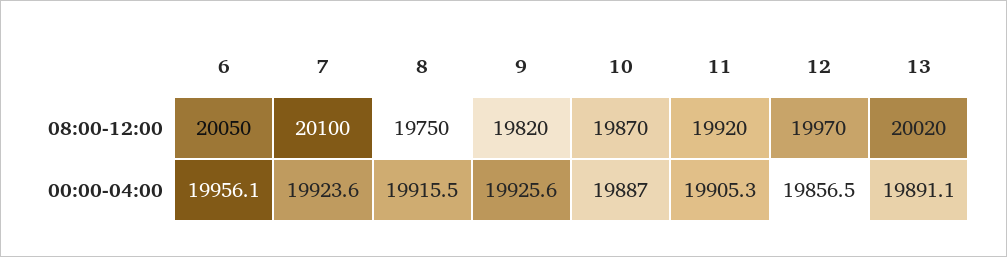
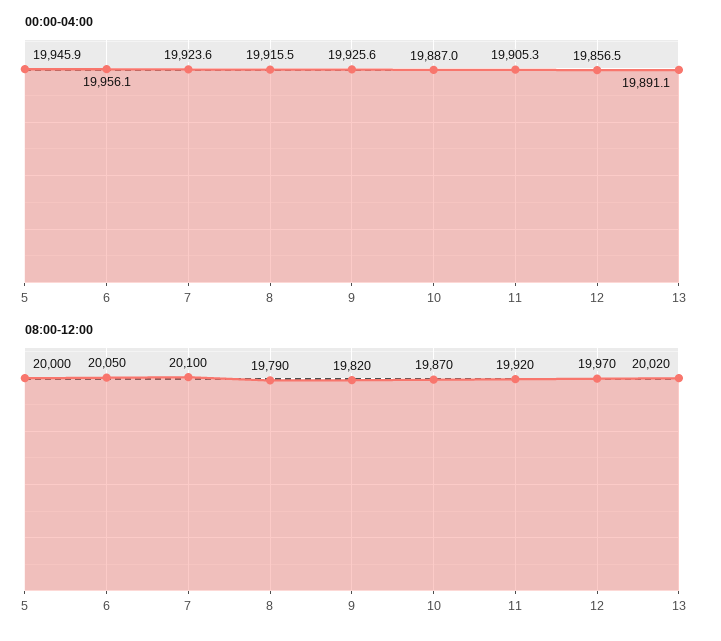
08:00-12:00, 8: 19750 -> 19790
00:00-04:00, 5: none -> 19945.9
08:00-12:00, 5: none -> 20000

